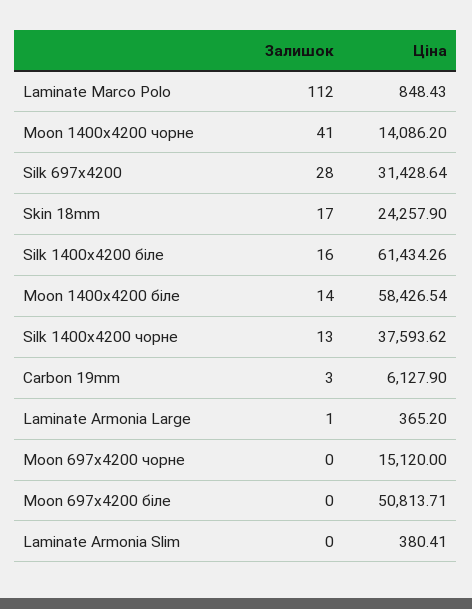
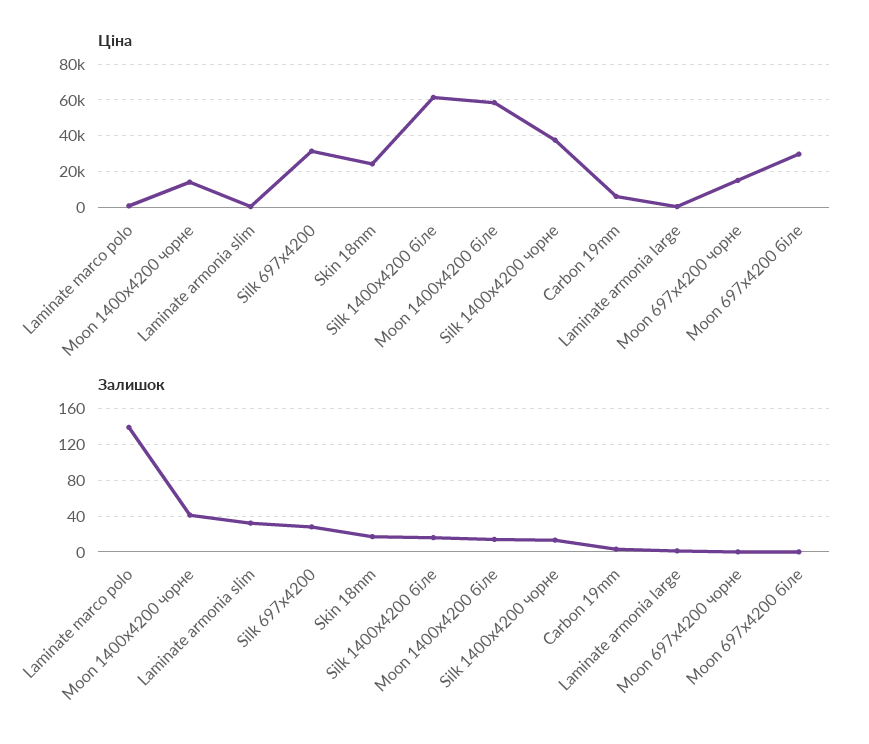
Залишок, Laminate Marco Polo: 112 -> 140
Ціна, Moon 697x4200 біле: 50813.71 -> 30000
Залишок, Laminate Armonia Slim: 0 -> 30

